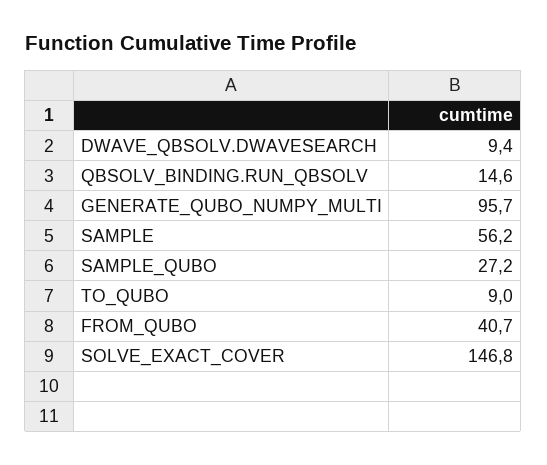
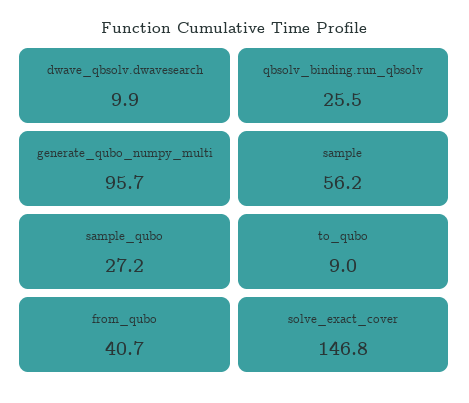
DWAVE_QBSOLV.DWAVESEARCH: 9.4 -> 9.9
QBSOLV_BINDING.RUN_QBSOLV: 14.6 -> 25.5

